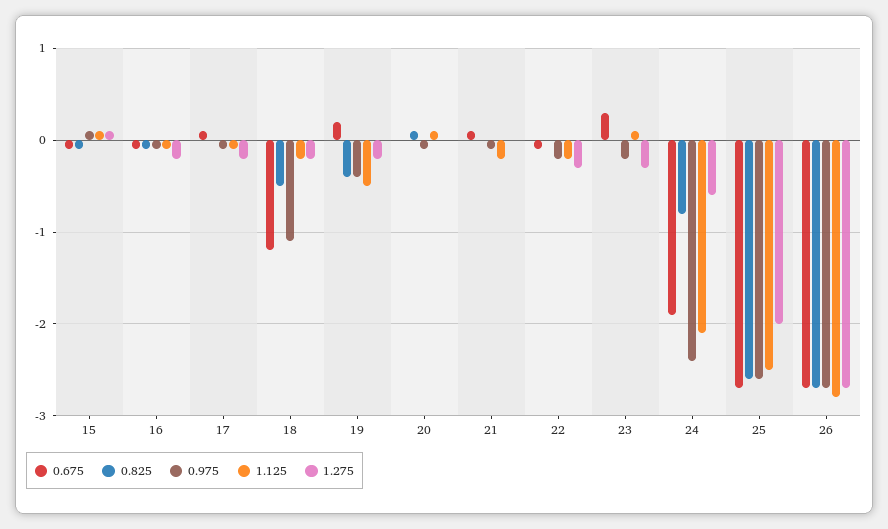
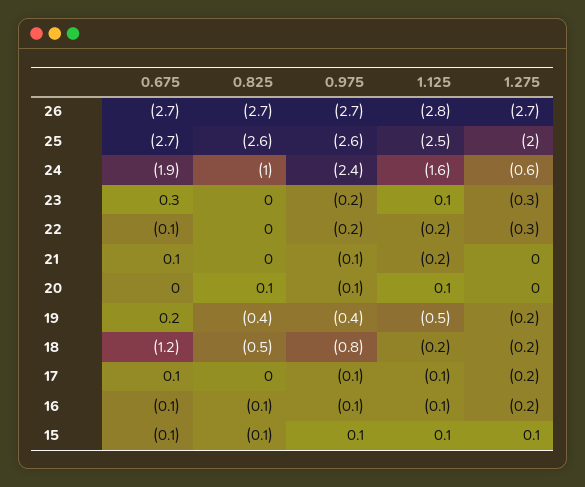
0.975, 18: -1.1 -> -0.8
0.825, 24: -0.8 -> -1
1.125, 24: -2.1 -> -1.6

